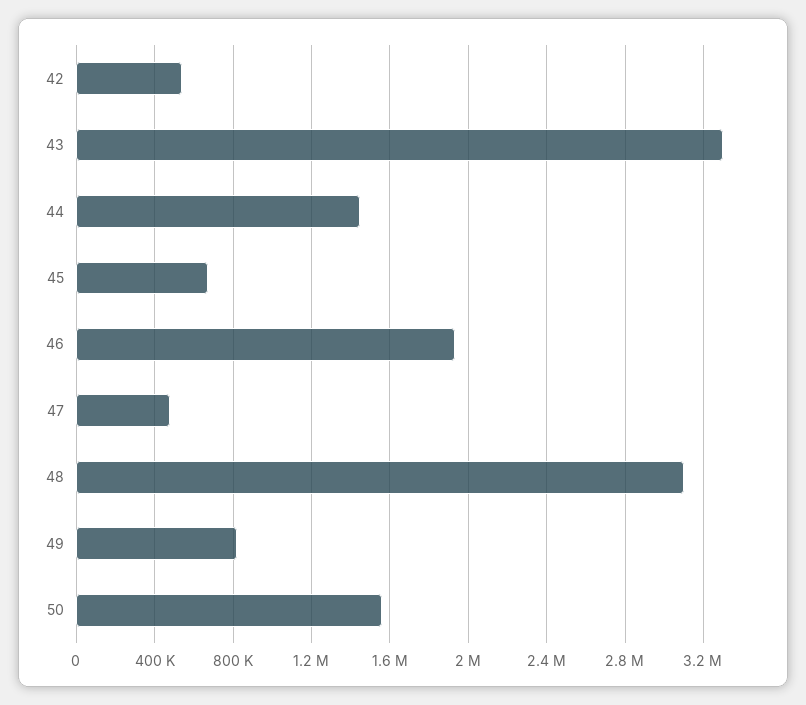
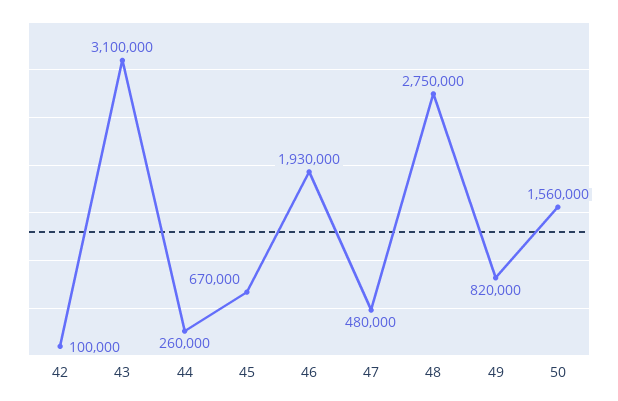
42: 550000 -> 100000
43: 3300000 -> 3100000
44: 1450000 -> 260000
48: 3100000 -> 2750000

